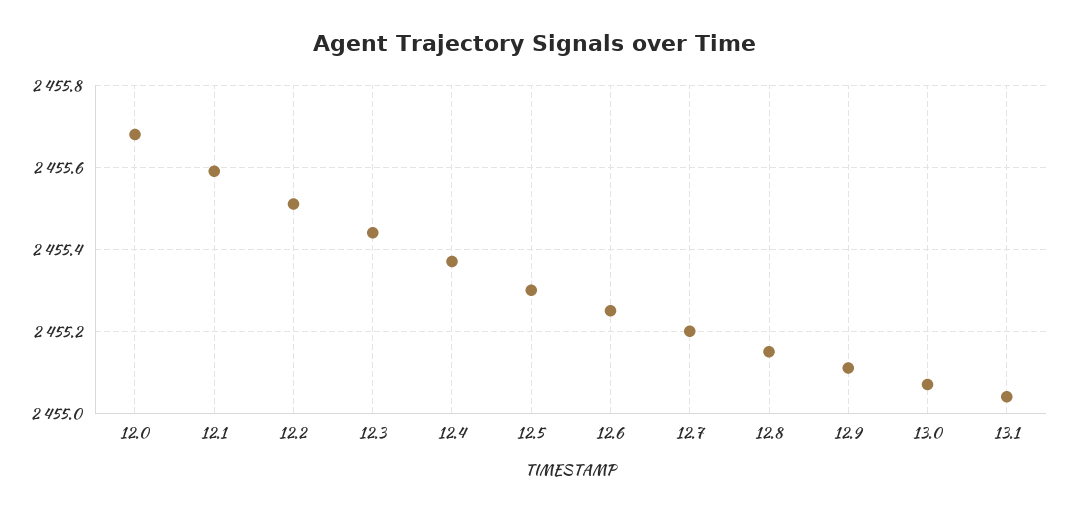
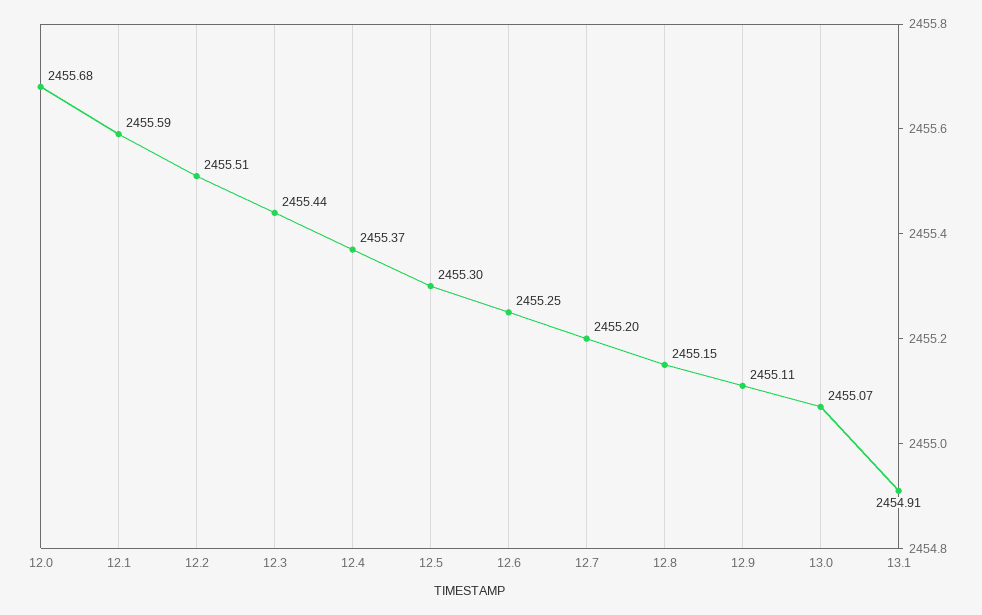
13.1: 2455.05 -> 2454.91

